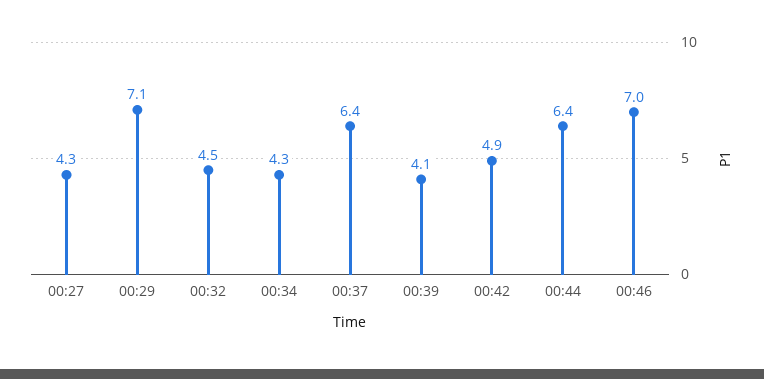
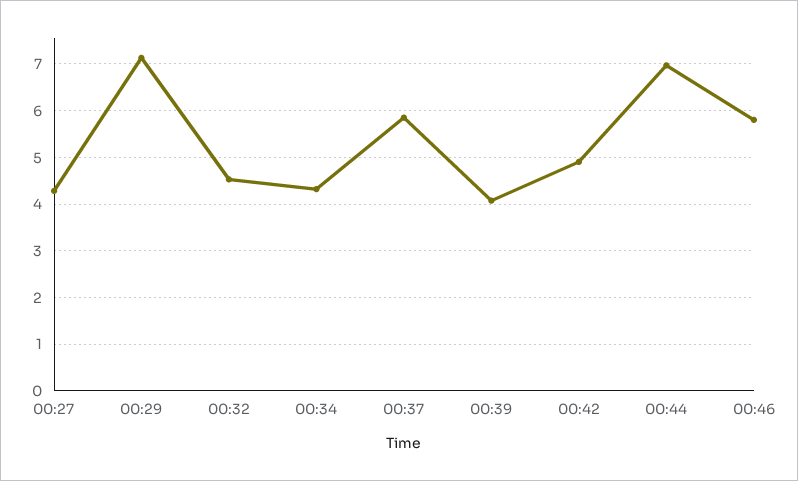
00:37: 6.4 -> 5.8
00:44: 6.4 -> 7
00:46: 7 -> 5.8

